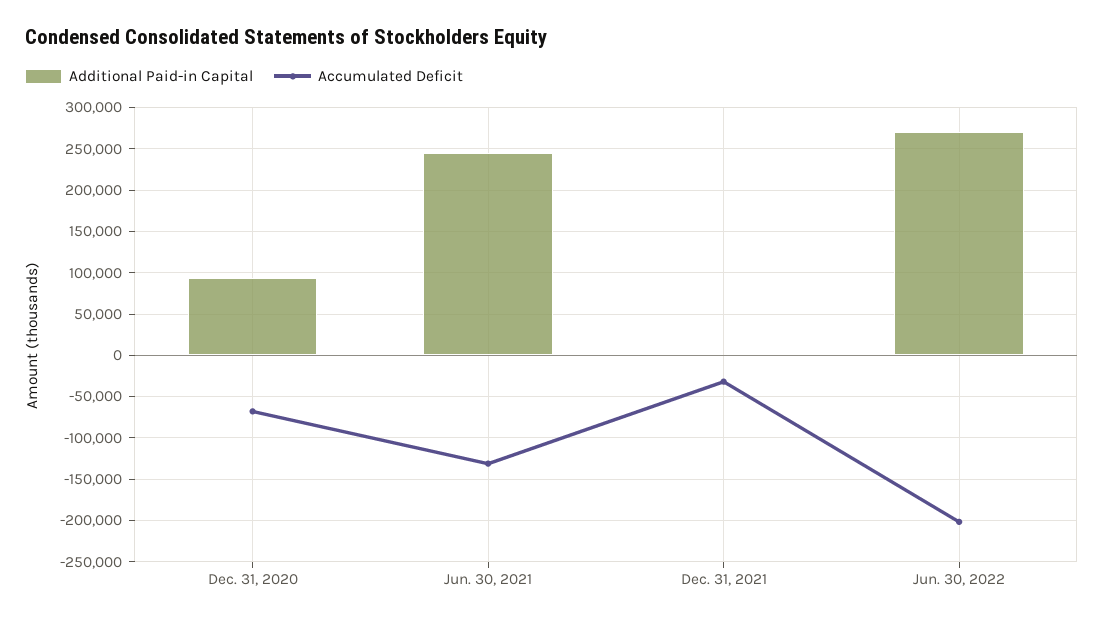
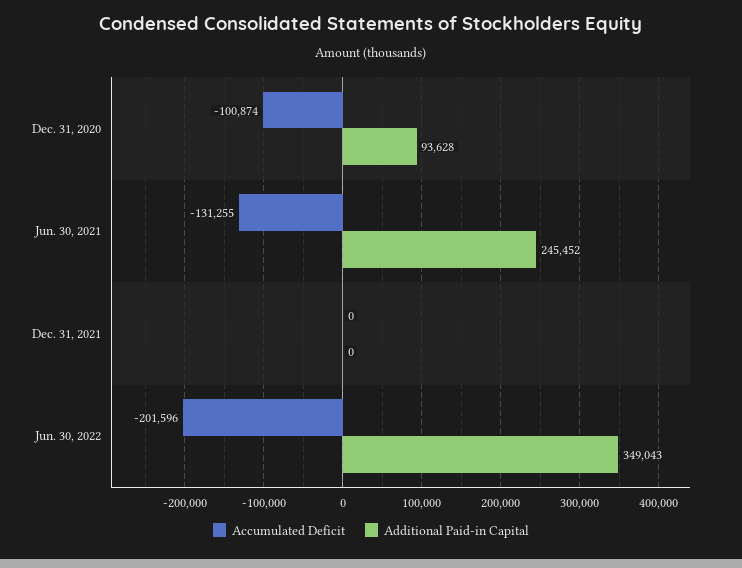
Accumulated Deficit, Dec. 31, 2020: -70000 -> -100874
Accumulated Deficit, Dec. 31, 2021: -30000 -> 0
Additional Paid-in Capital, Jun. 30, 2022: 270000 -> 349043

